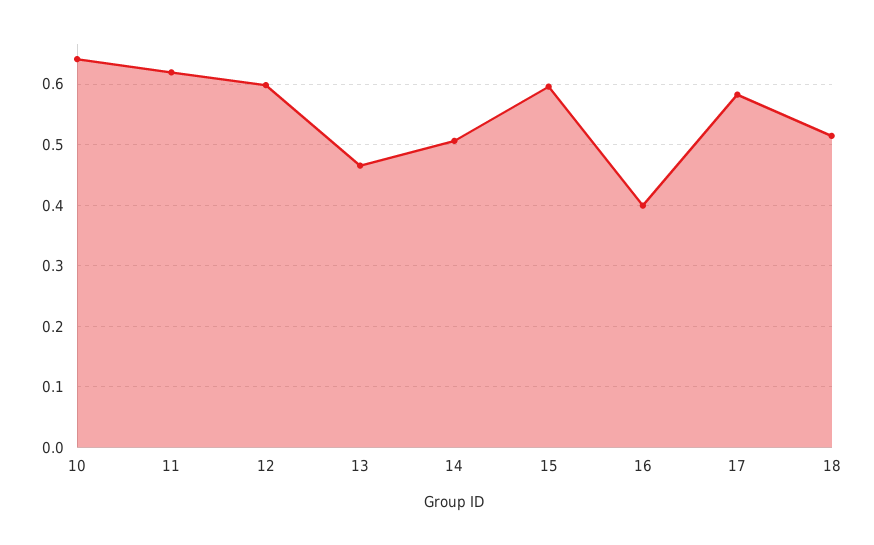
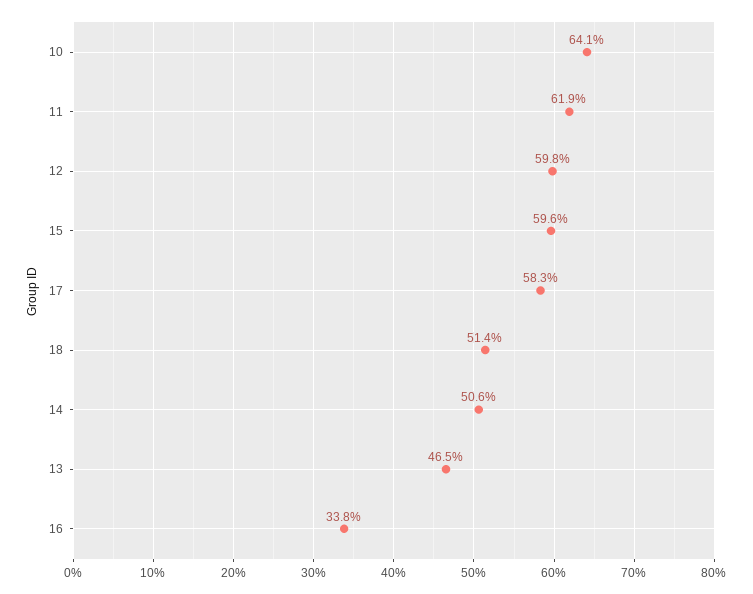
16: 0.4 -> 0.338

